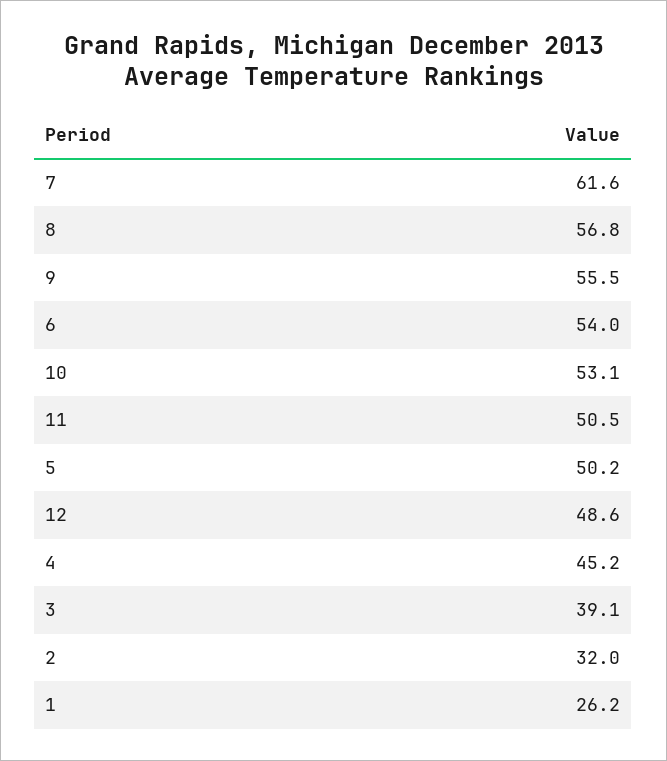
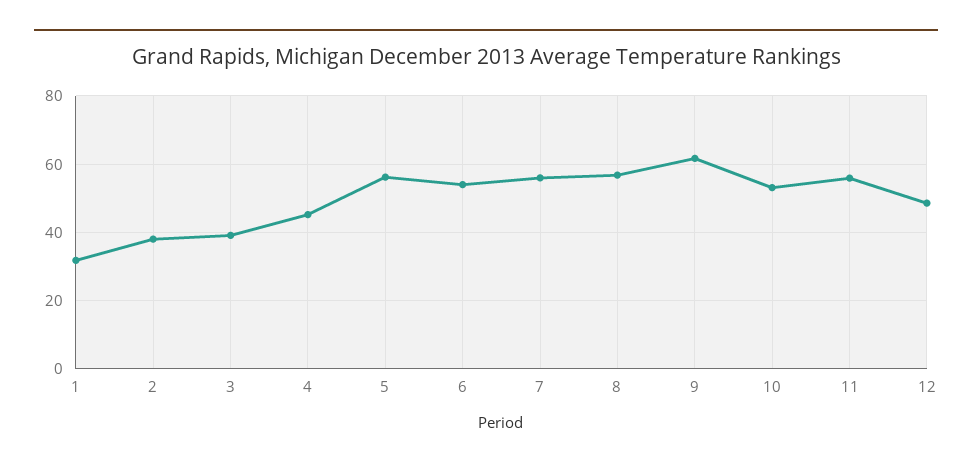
7: 61.6 -> 56
9: 55.5 -> 62
11: 50.5 -> 56
5: 50.2 -> 56
2: 32 -> 38
1: 26.2 -> 32

